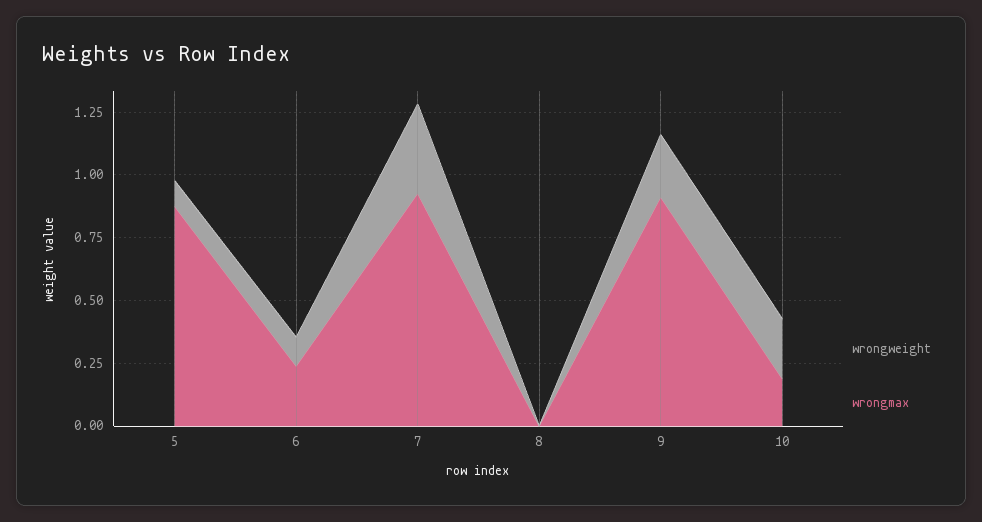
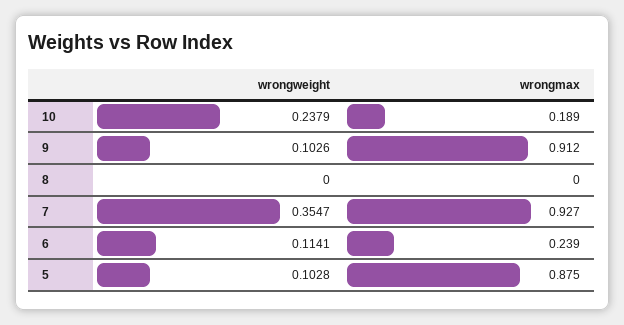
wrongweight, 9: 0.25 -> 0.1026

